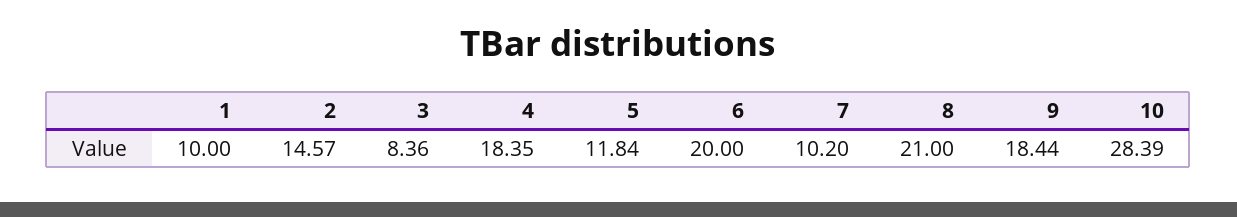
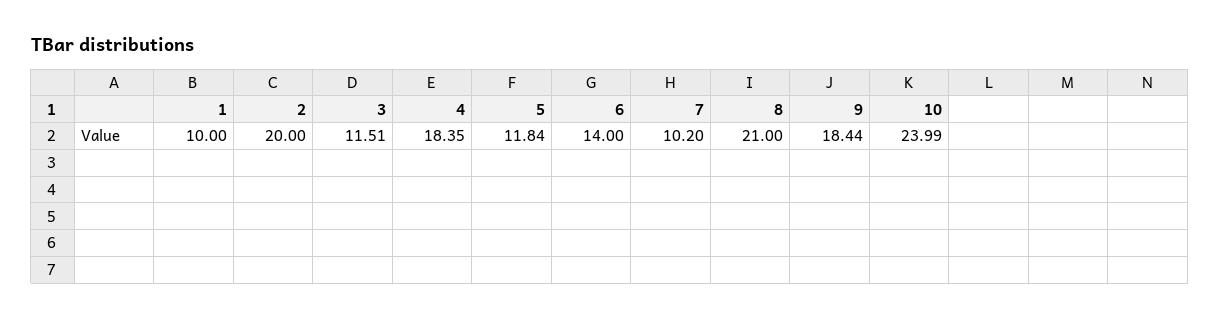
2: 14.57 -> 20
3: 8.36 -> 11.51
6: 20 -> 14
10: 28.39 -> 23.99

